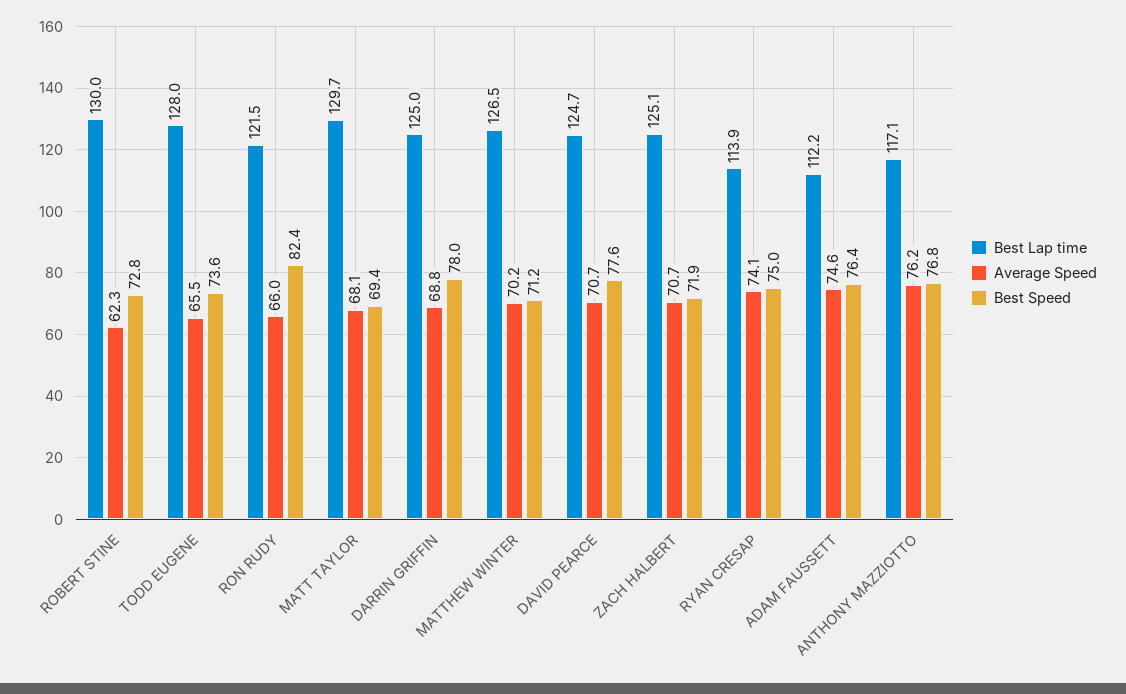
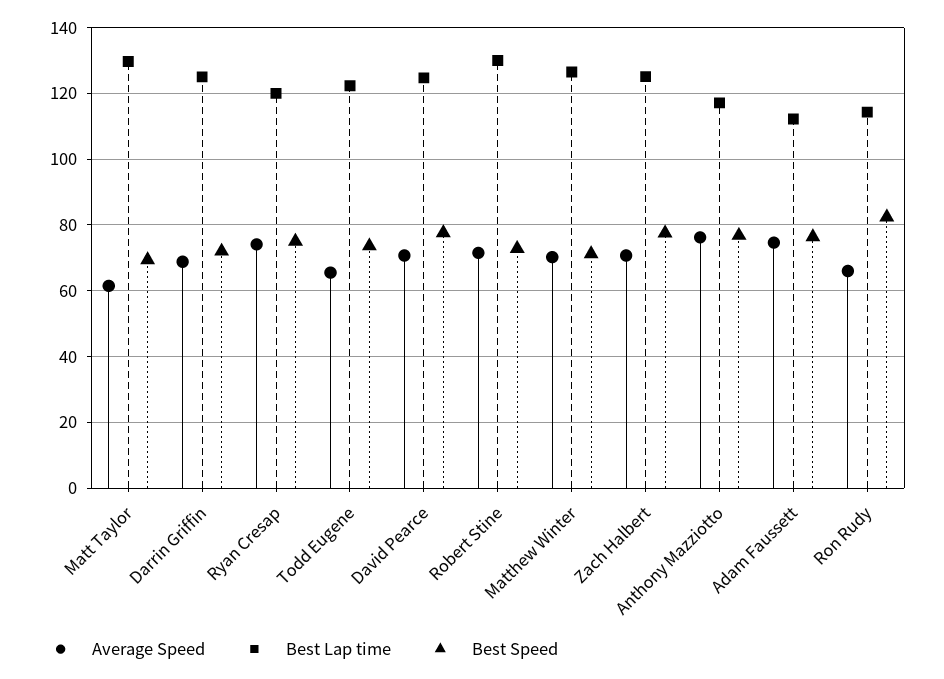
Average Speed, ROBERT STINE: 62.3 -> 72
Best Lap time, TODD EUGENE: 128 -> 122
Best Lap time, RON RUDY: 121.5 -> 114
Average Speed, MATT TAYLOR: 68.1 -> 62
Best Speed, DARRIN GRIFFIN: 78 -> 72
Best Speed, ZACH HALBERT: 71.9 -> 78
Best Lap time, RYAN CRESAP: 113.9 -> 120

